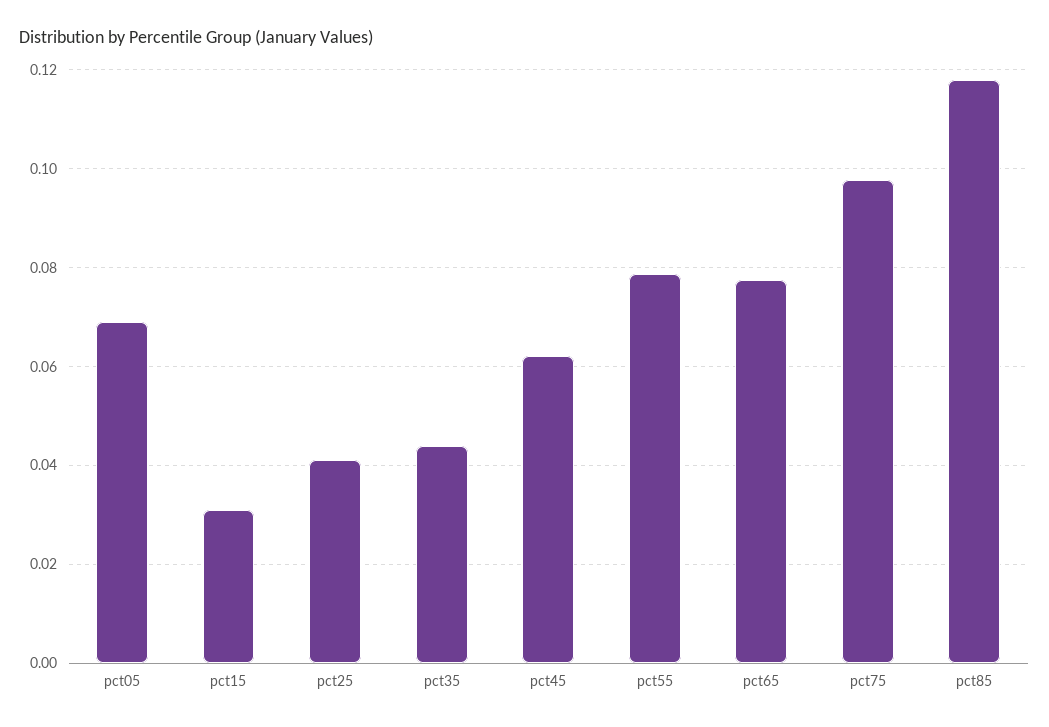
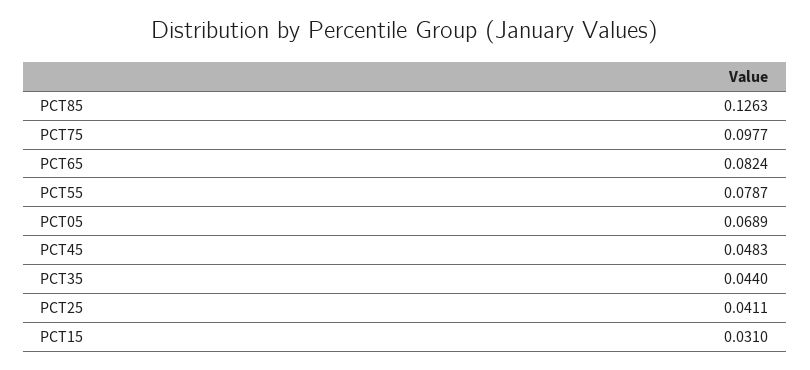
pct45: 0.062 -> 0.0483
pct65: 0.078 -> 0.0824
pct85: 0.118 -> 0.1263

